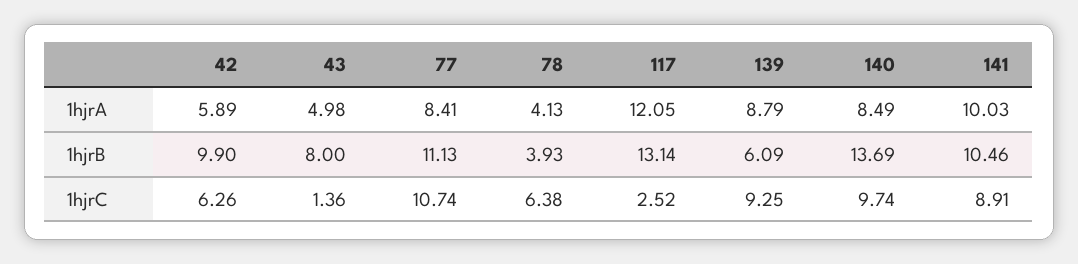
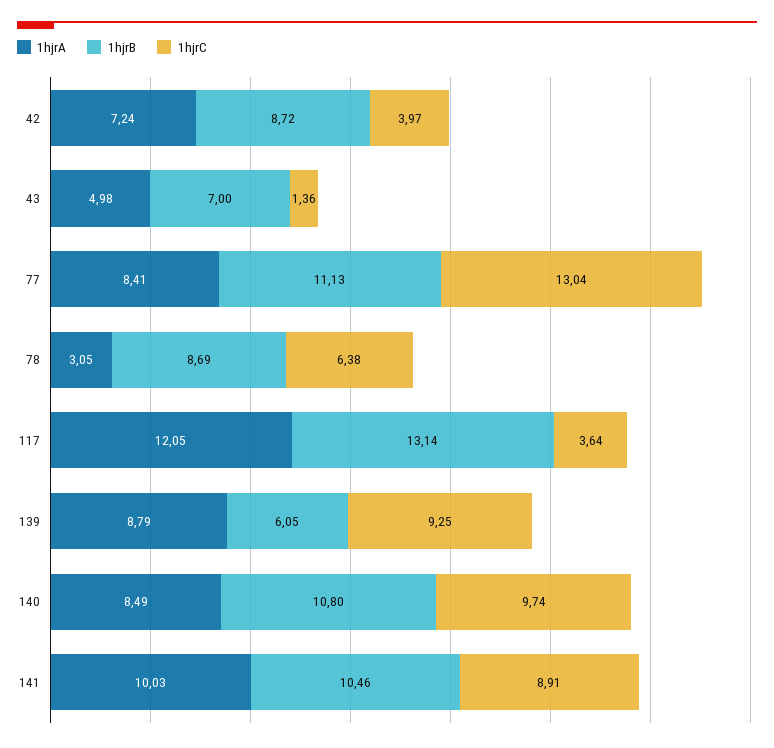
1hjrA, 42: 5.89 -> 7.24
1hjrA, 78: 4.13 -> 3.05
1hjrB, 42: 9.9 -> 8.72
1hjrB, 43: 8 -> 7
1hjrB, 78: 3.93 -> 8.69
1hjrB, 139: 6.09 -> 6.05
1hjrB, 140: 13.69 -> 10.8
1hjrC, 42: 6.26 -> 3.97
1hjrC, 77: 10.74 -> 13.04
1hjrC, 117: 2.52 -> 3.64

